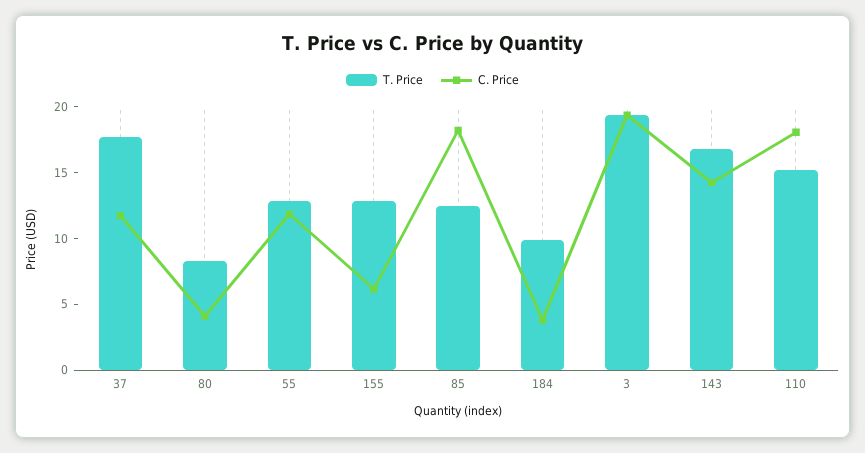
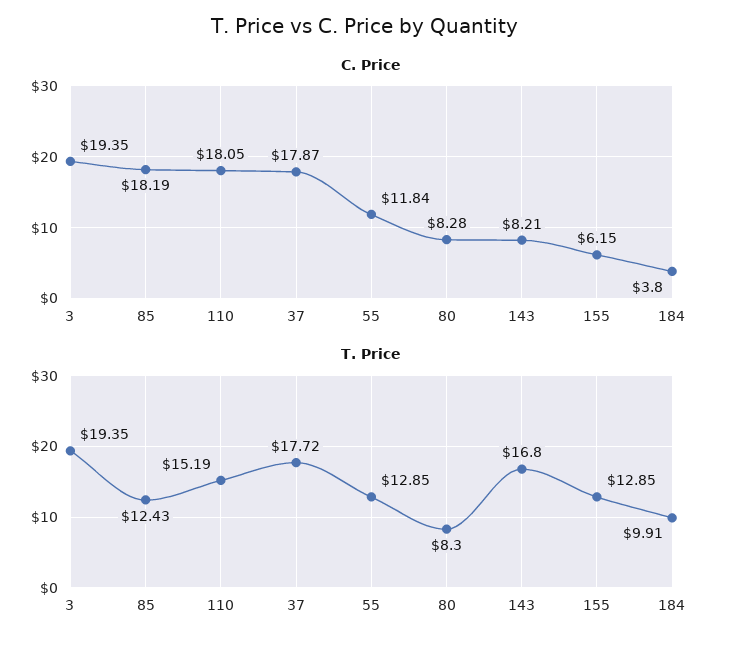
C. Price, 37: 12 -> 17.87
C. Price, 80: 4 -> 8.28
C. Price, 143: 14 -> 8.21

